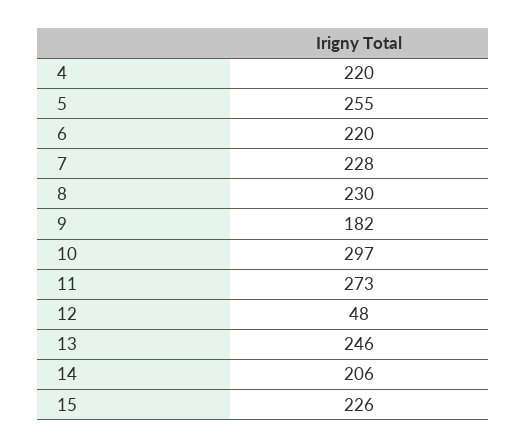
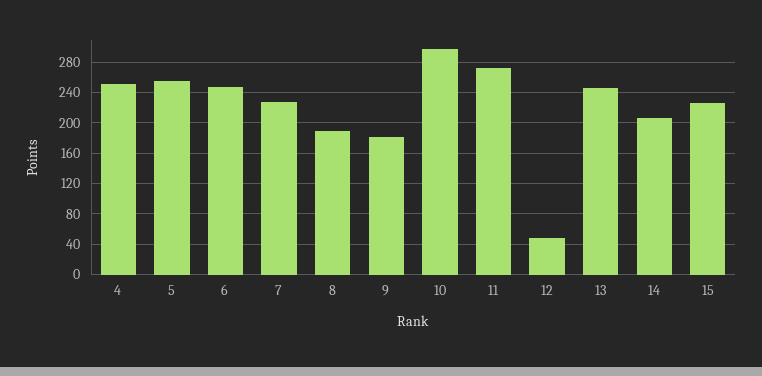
4: 220 -> 250
6: 220 -> 250
8: 230 -> 190

